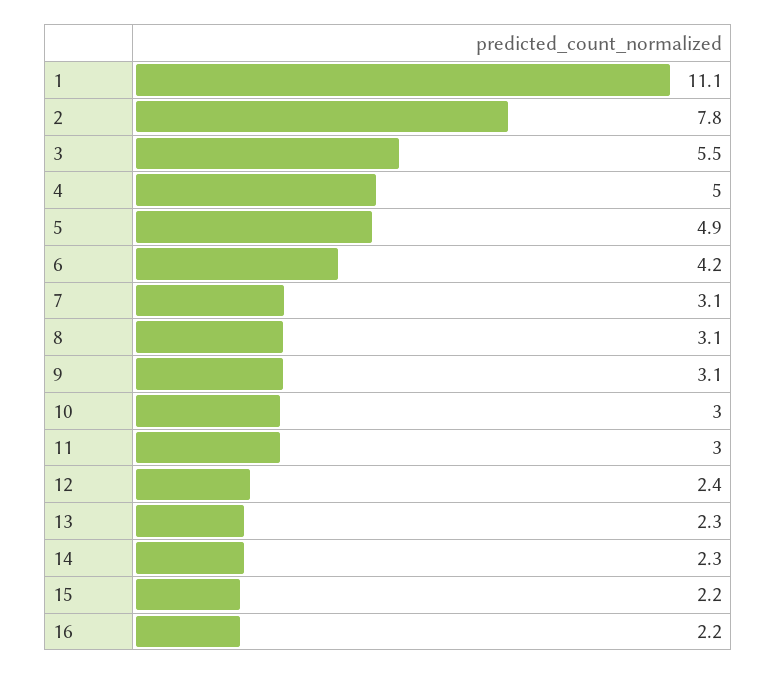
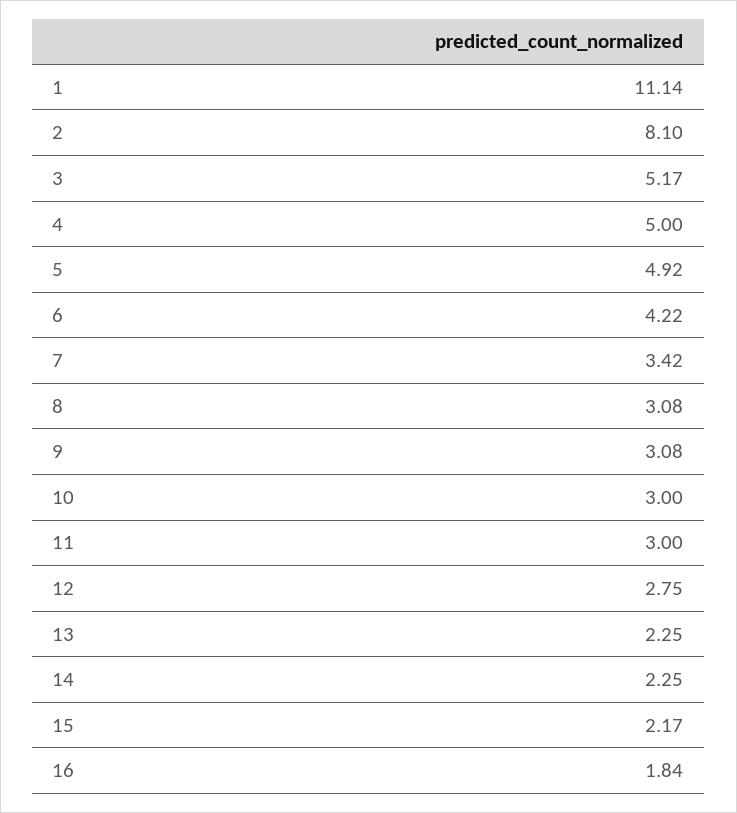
2: 7.8 -> 8.1
3: 5.5 -> 5.17
7: 3.1 -> 3.42
12: 2.4 -> 2.75
16: 2.2 -> 1.84

